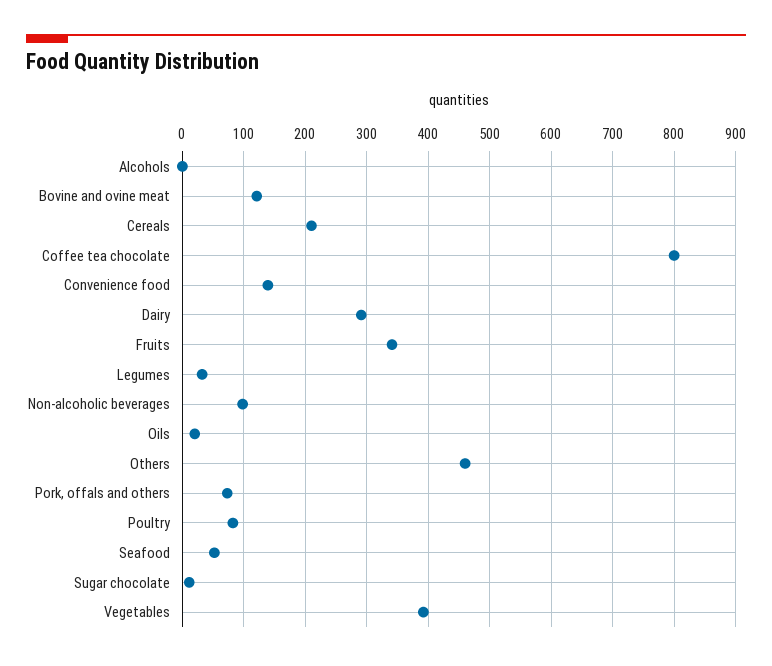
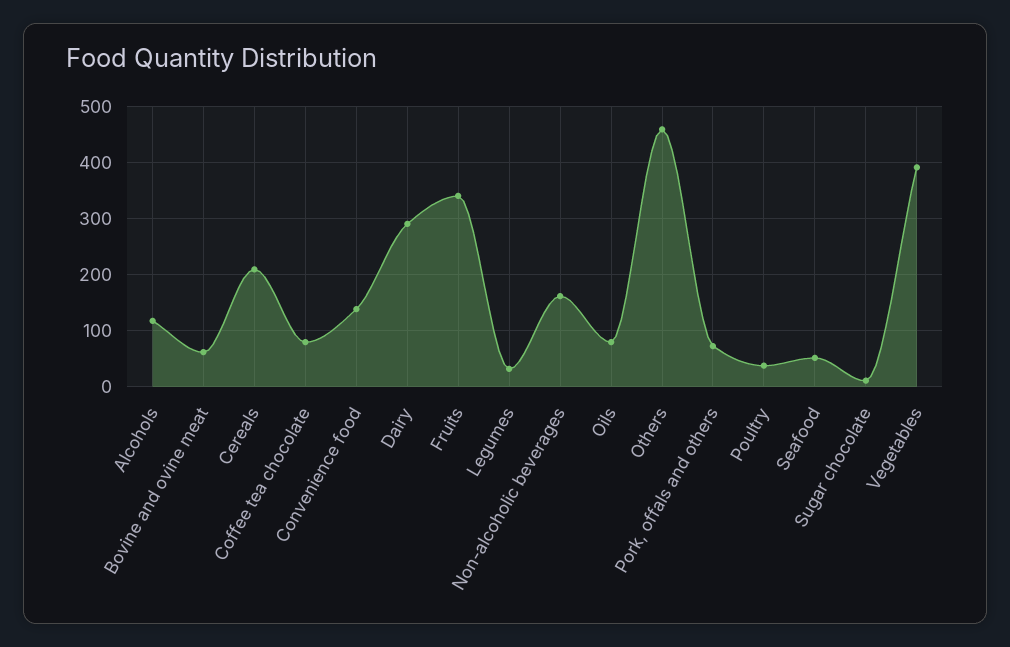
Alcohols: 0 -> 120
Bovine and ovine meat: 120 -> 60
Coffee tea chocolate: 800 -> 80
Non-alcoholic beverages: 100 -> 160
Oils: 20 -> 80
Poultry: 80 -> 40

